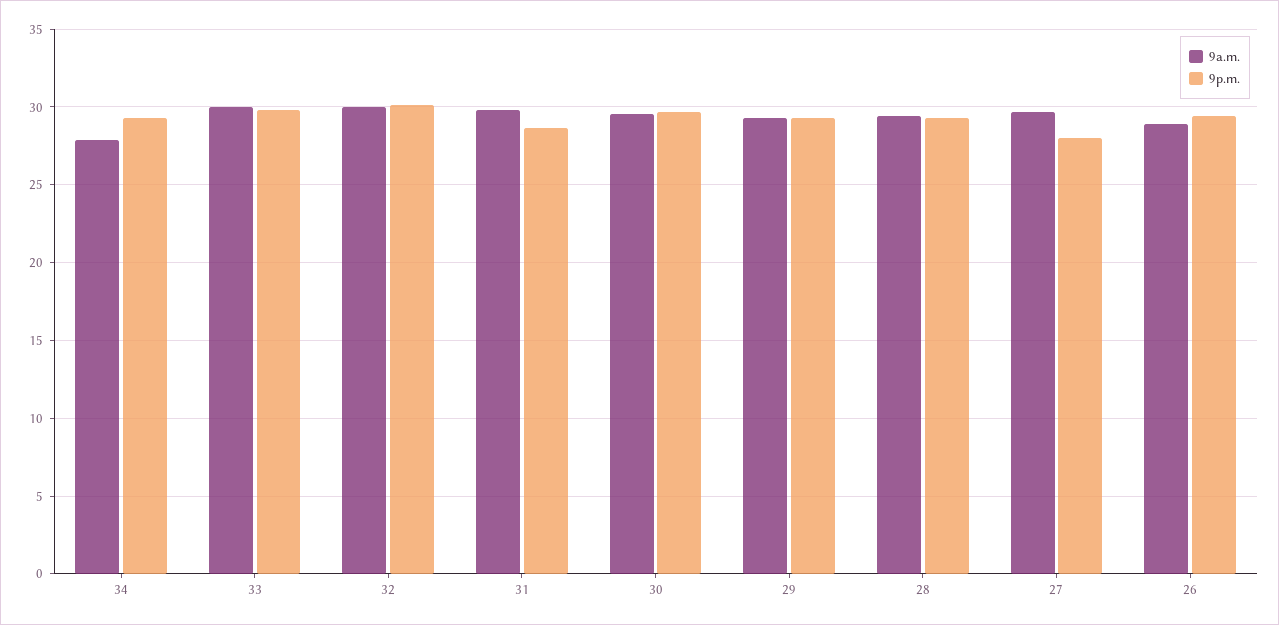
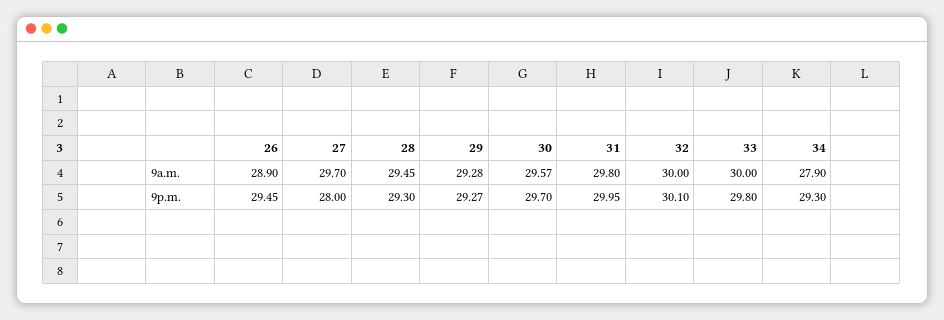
9p.m., 31: 28.5 -> 29.95

